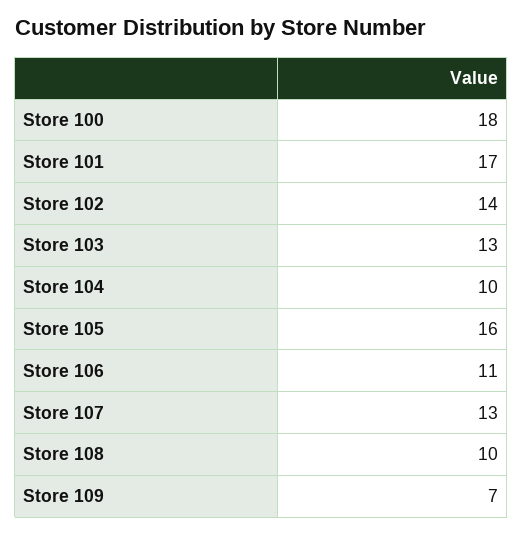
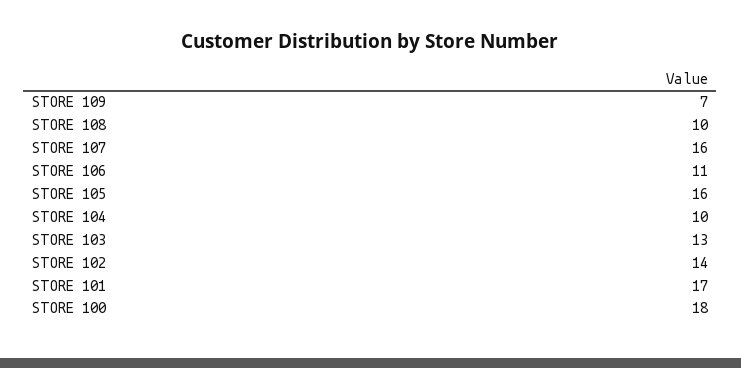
Store 107: 13 -> 16

